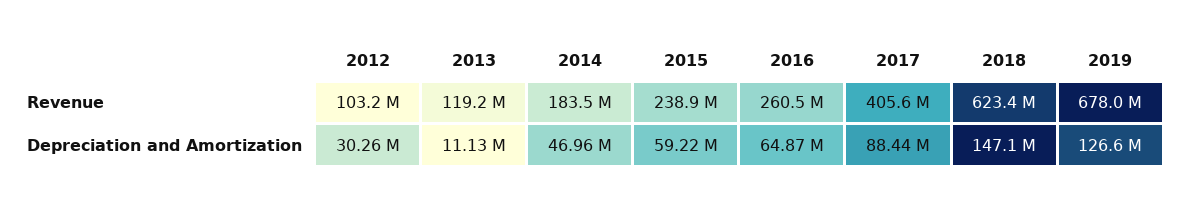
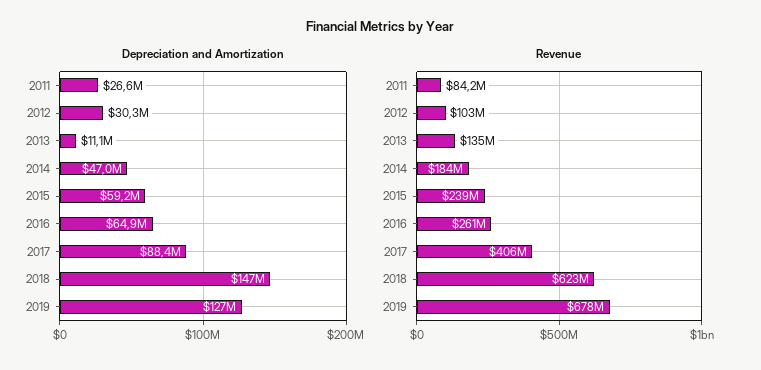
Revenue, 2013: 119200000 -> 135000000
Depreciation and Amortization, 2011: none -> 26600000
Revenue, 2011: none -> 84200000

